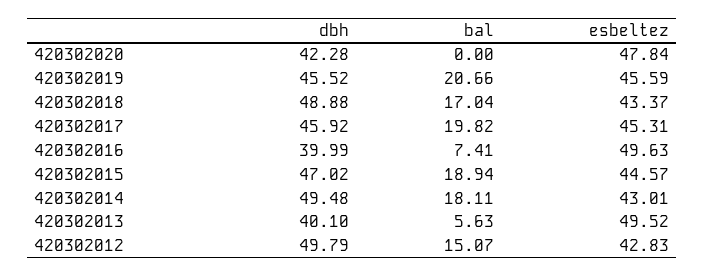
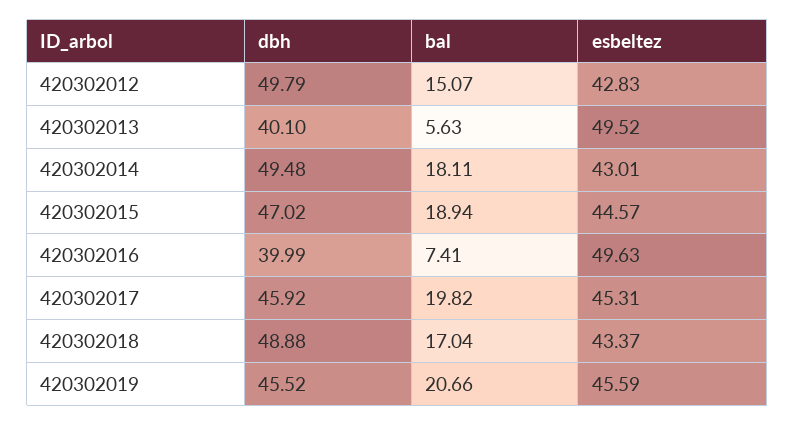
dbh, 420302020: 42.28 -> none
bal, 420302020: 0 -> none
esbeltez, 420302020: 47.84 -> none

